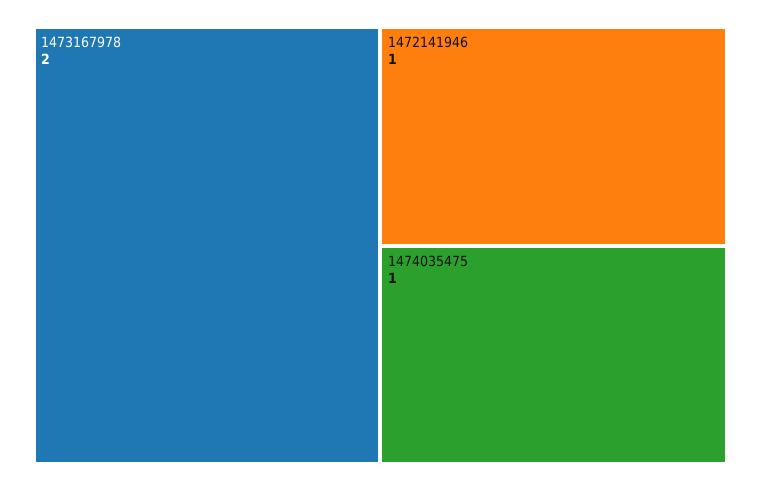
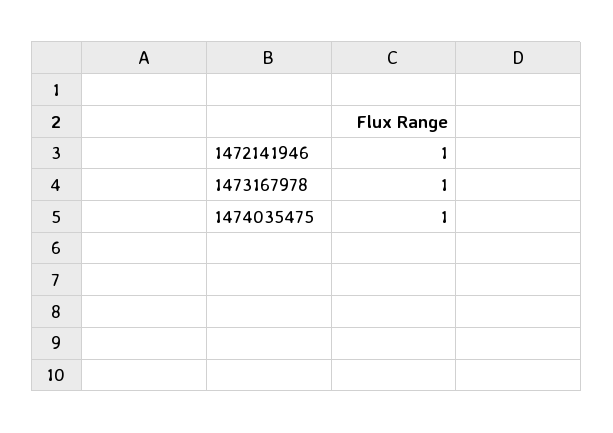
1473167978: 2 -> 1

